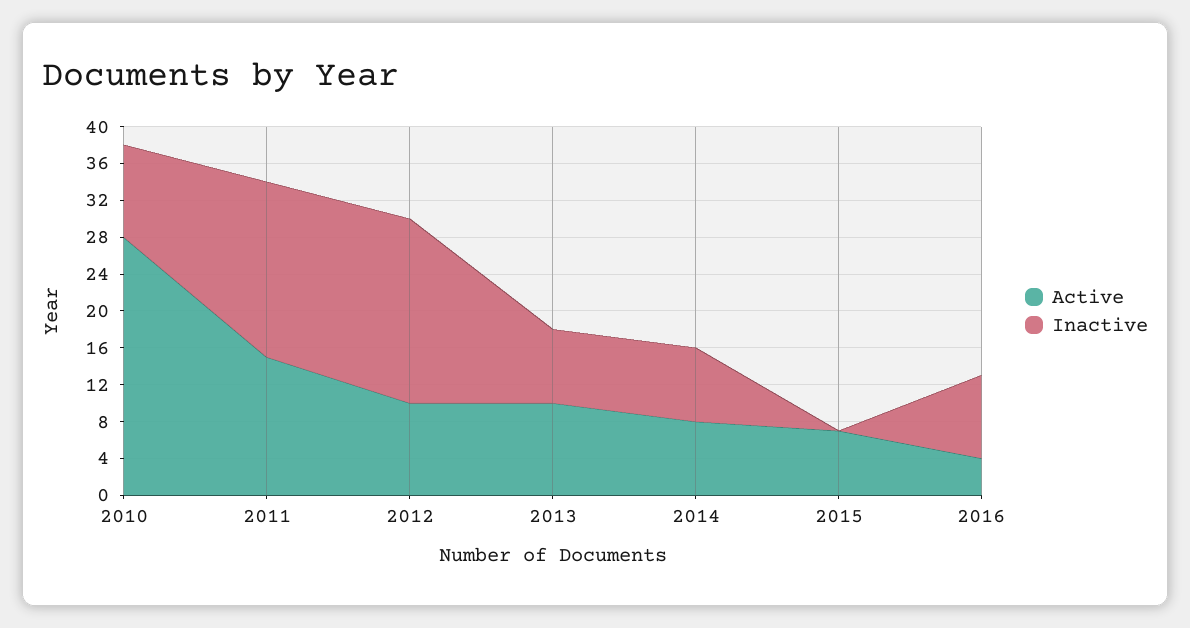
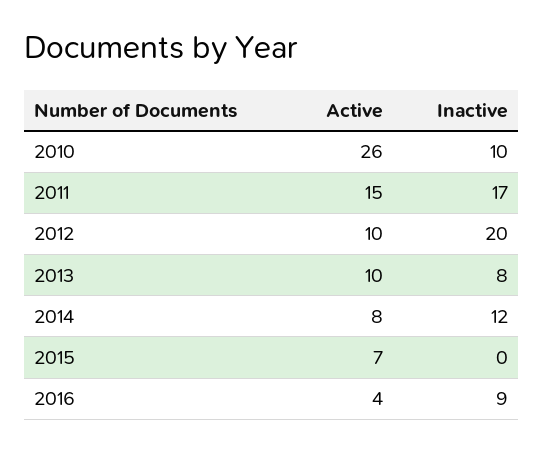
Active, 2010: 28 -> 26
Inactive, 2011: 19 -> 17
Inactive, 2014: 8 -> 12

